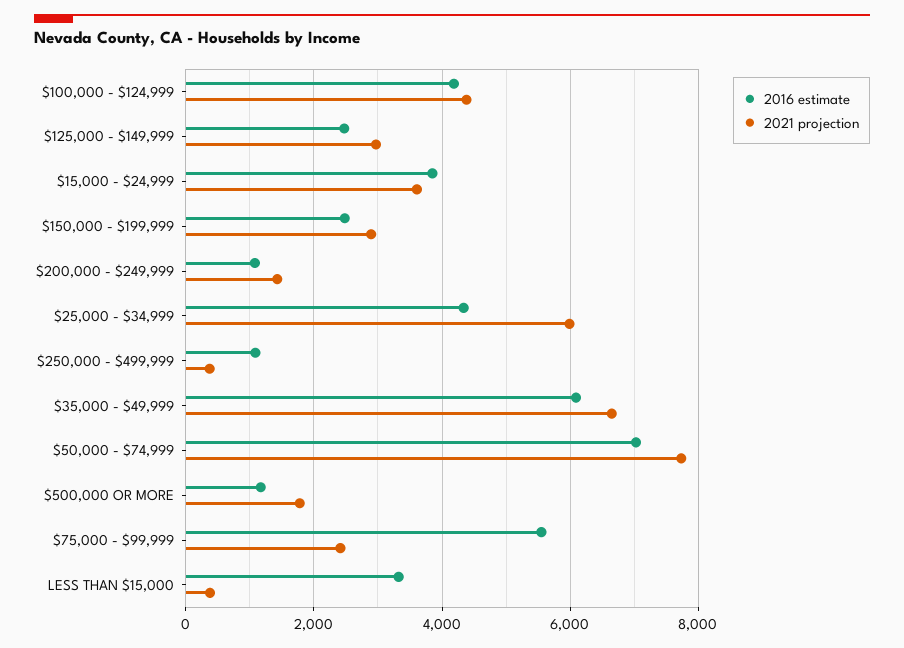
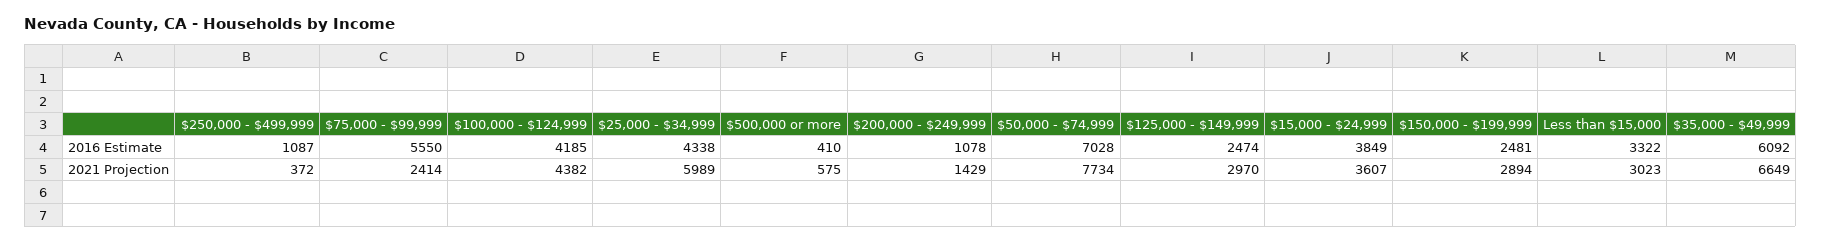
2016 estimate, $500,000 OR MORE: 1200 -> 410
2021 projection, $500,000 OR MORE: 1800 -> 575
2021 projection, LESS THAN $15,000: 400 -> 3023

